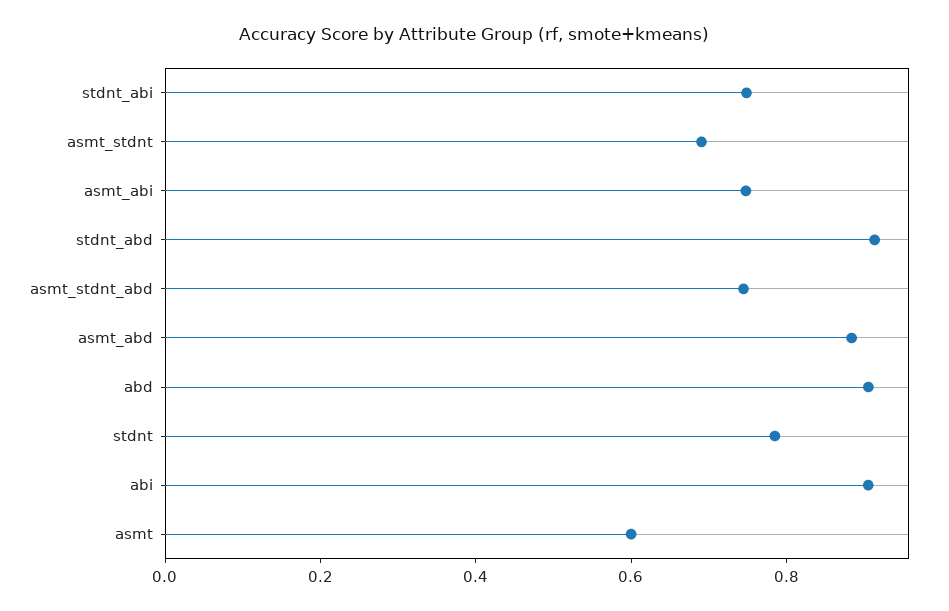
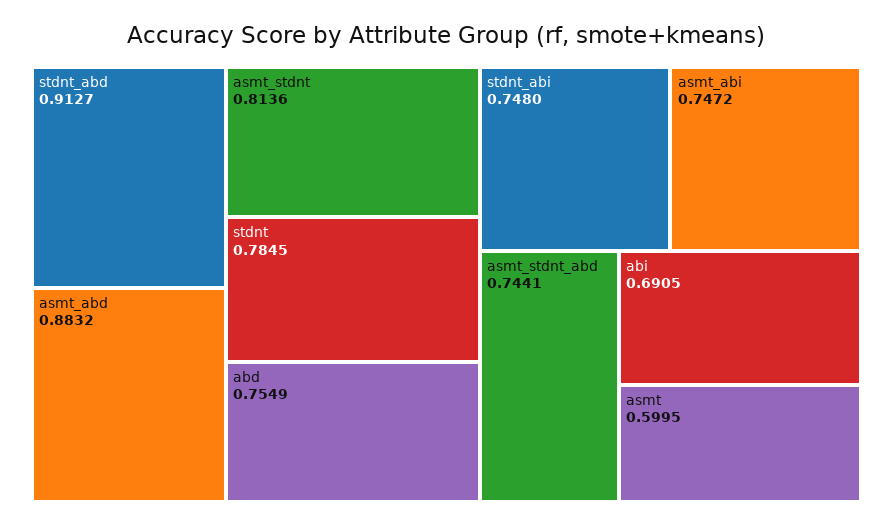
asmt_stdnt: 0.7 -> 0.8136
abd: 0.9 -> 0.7549
abi: 0.9 -> 0.6905

